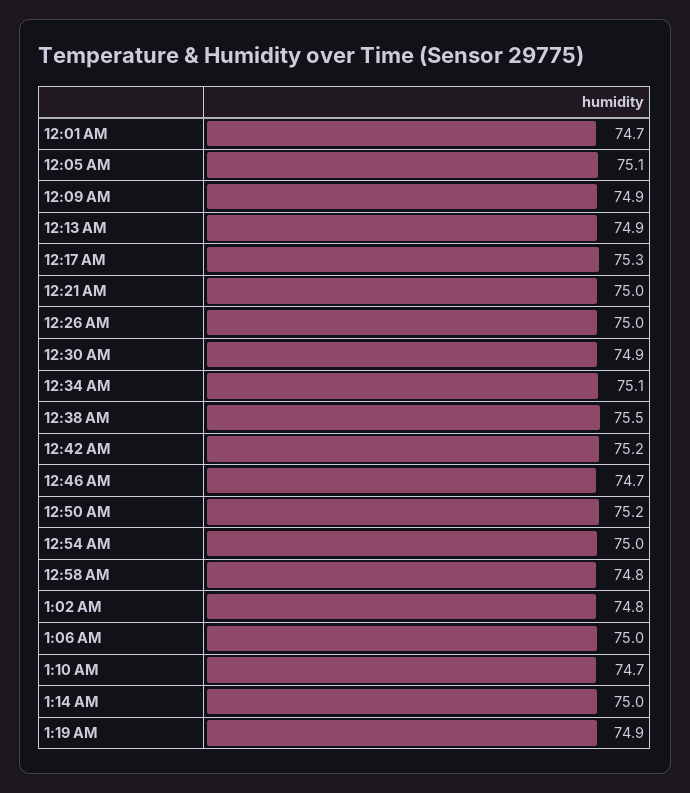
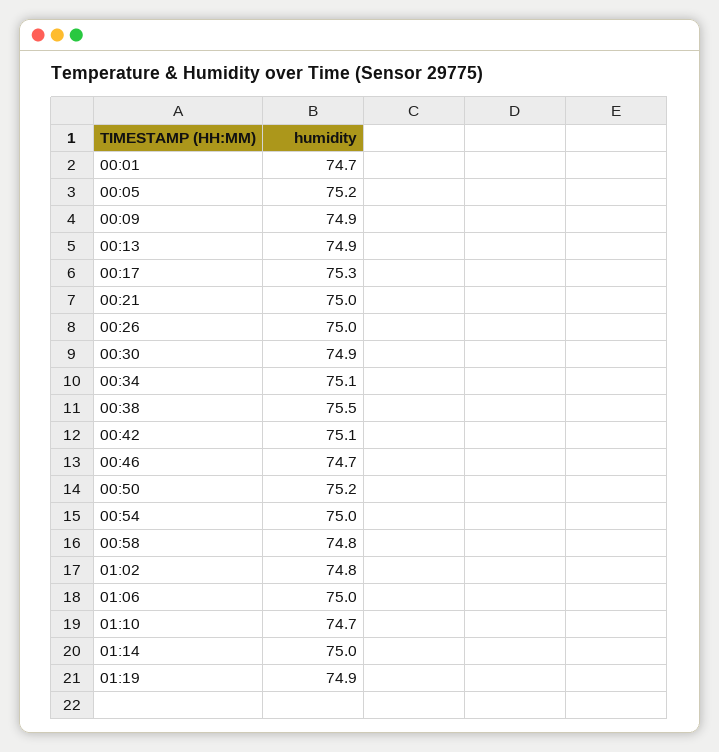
12:05 AM: 75.1 -> 75.2
12:42 AM: 75.2 -> 75.1

